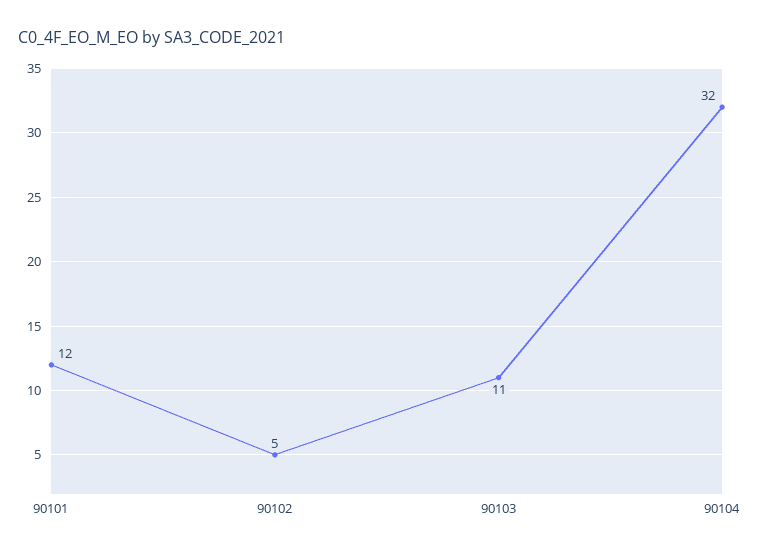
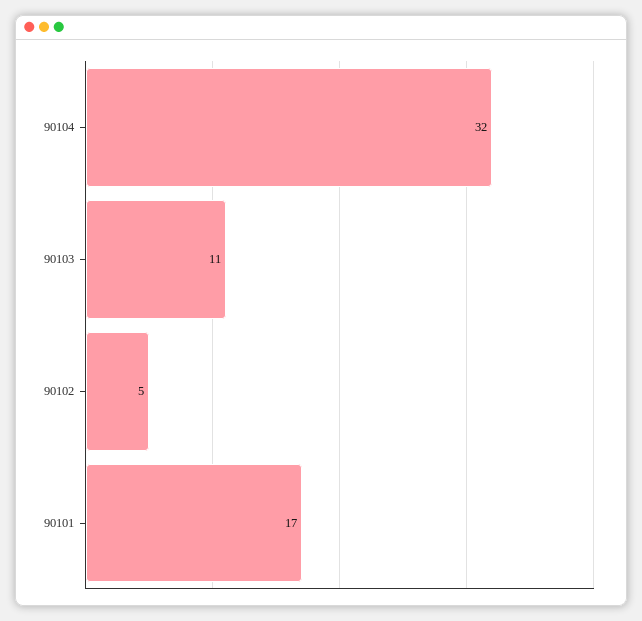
90101: 12 -> 17

